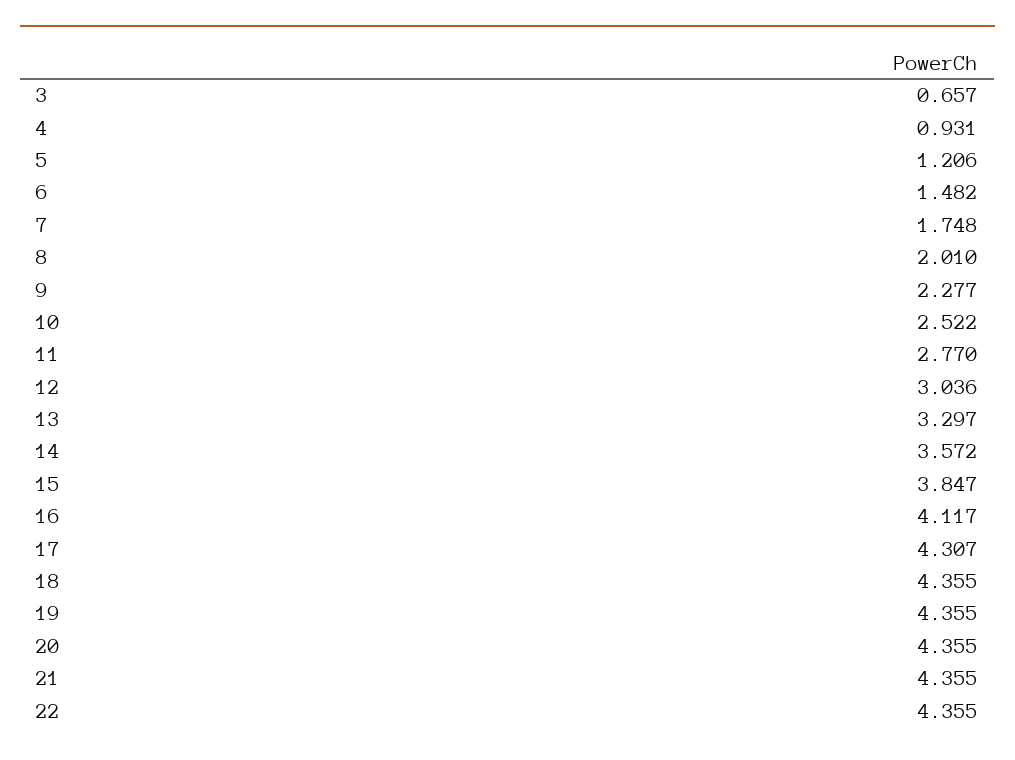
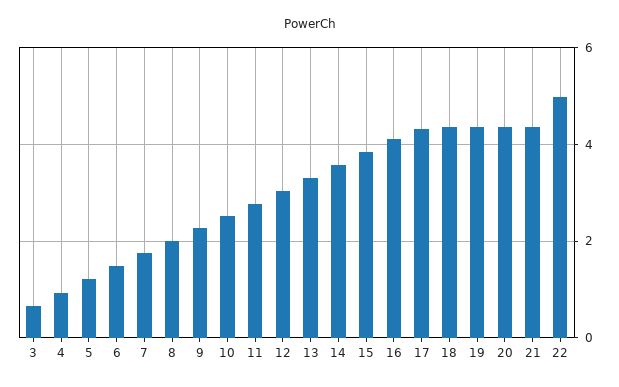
22: 4.355 -> 5

